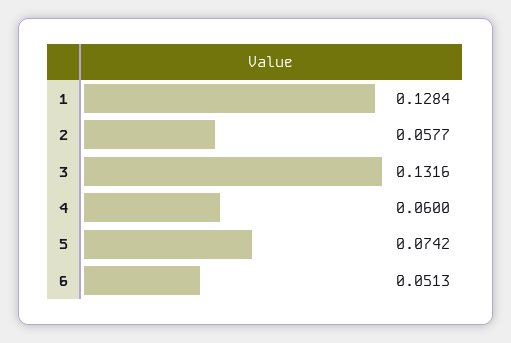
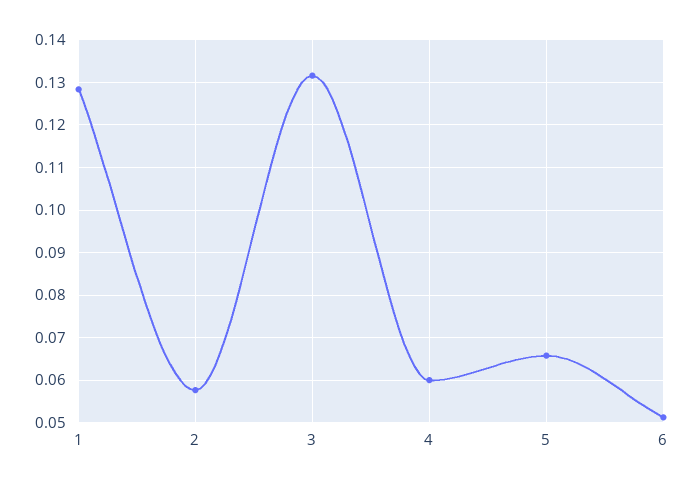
5: 0.0742 -> 0.066

